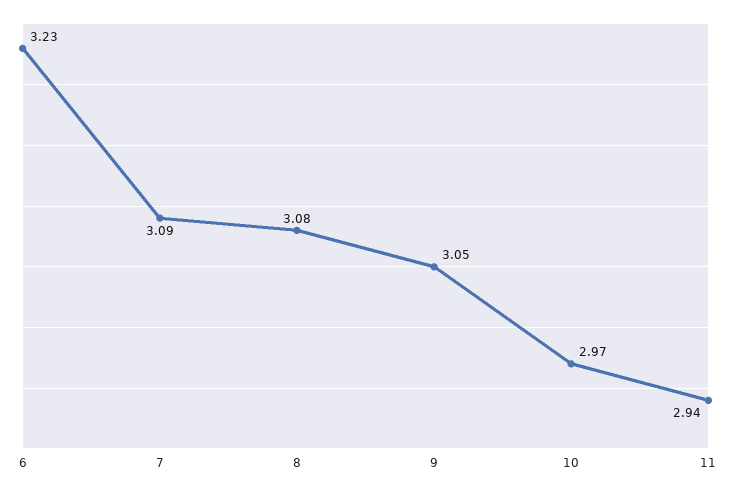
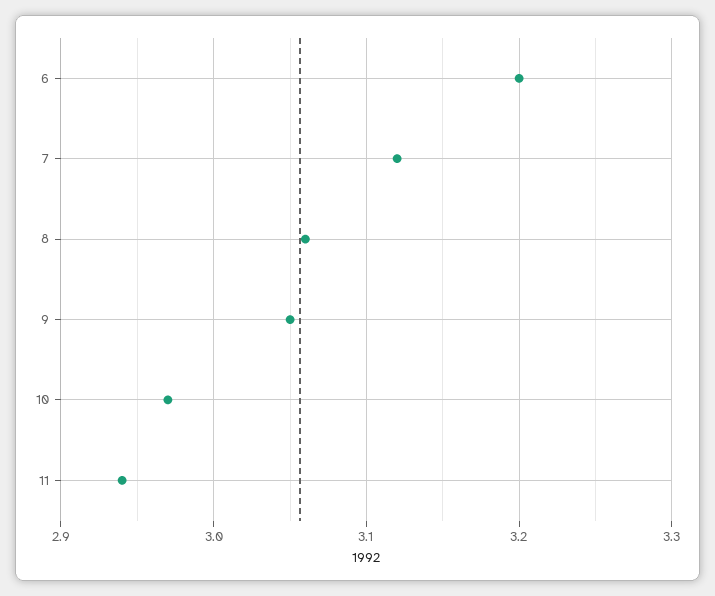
6: 3.23 -> 3.2
7: 3.09 -> 3.12
8: 3.08 -> 3.06

